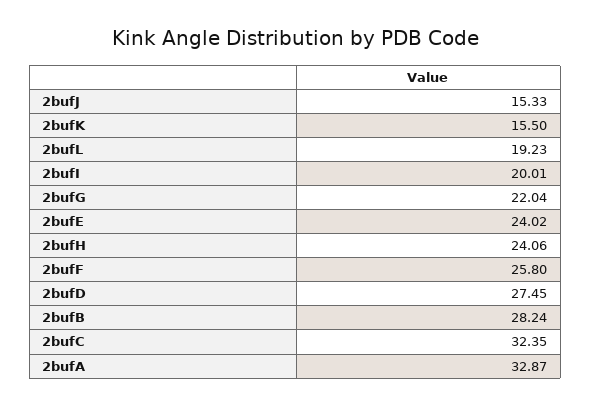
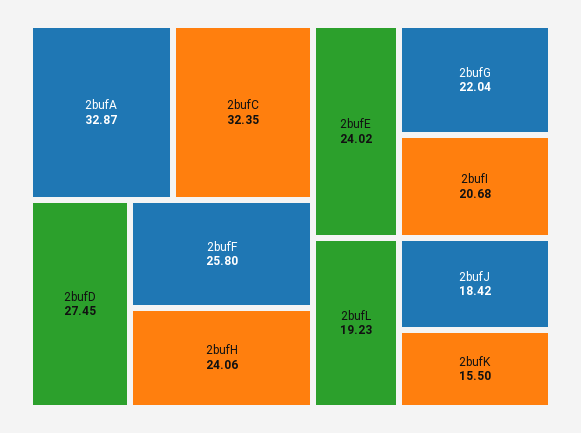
2bufJ: 15.33 -> 18.42
2bufI: 20.01 -> 20.68
2bufB: 28.24 -> none

